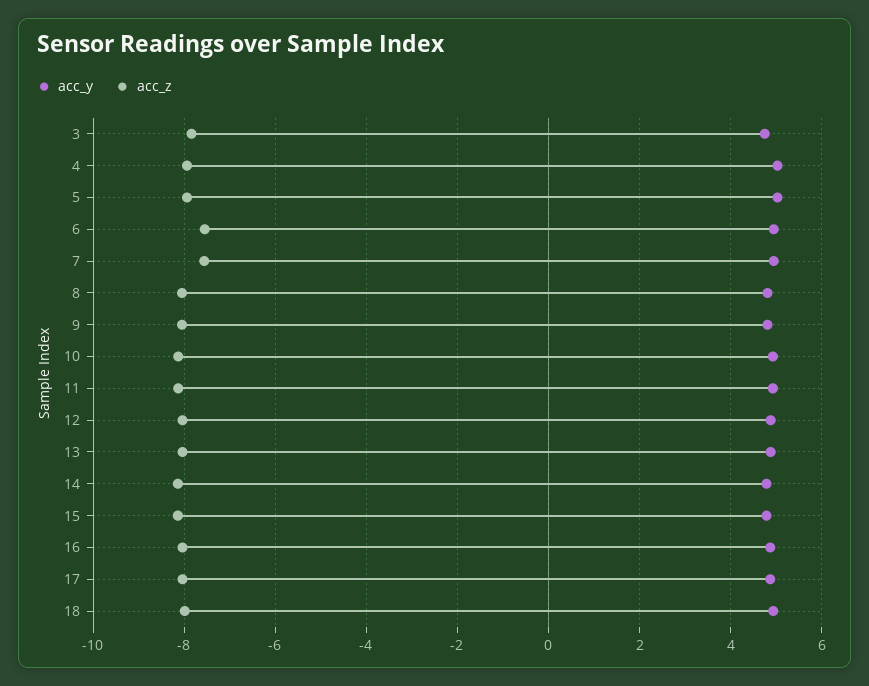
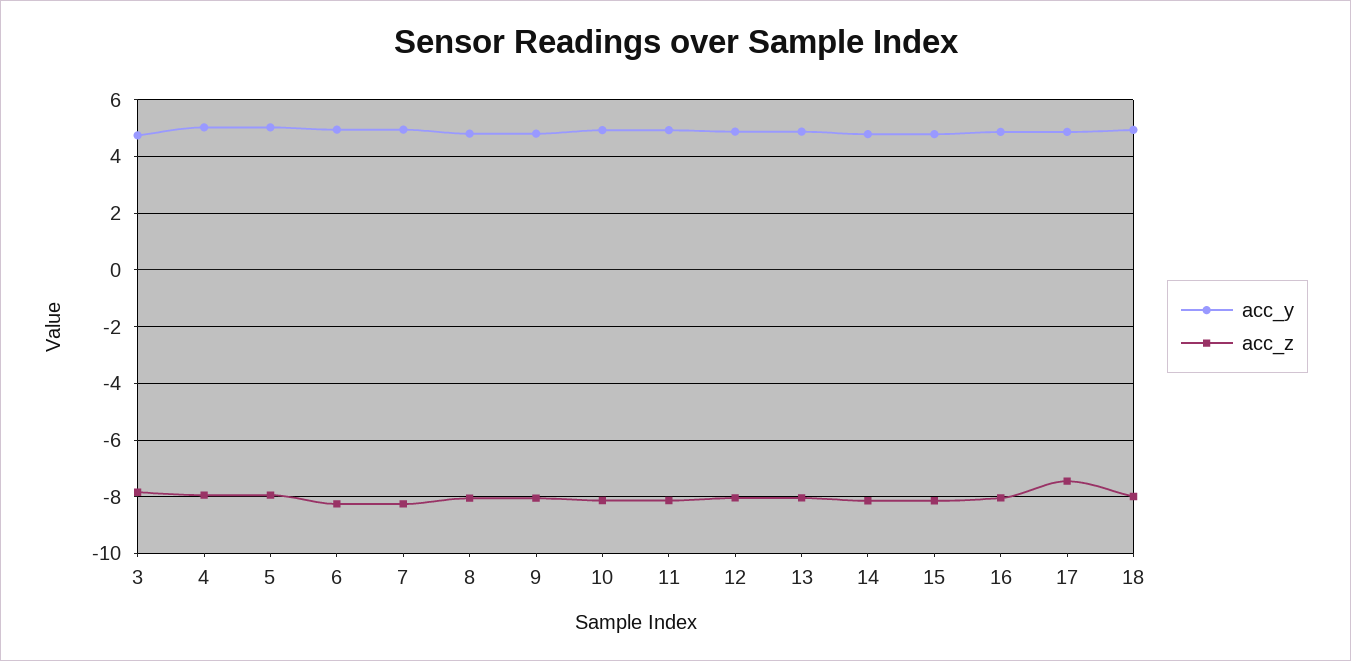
acc_z, 6: -7.6 -> -8.25
acc_z, 7: -7.6 -> -8.25
acc_z, 17: -8 -> -7.5

